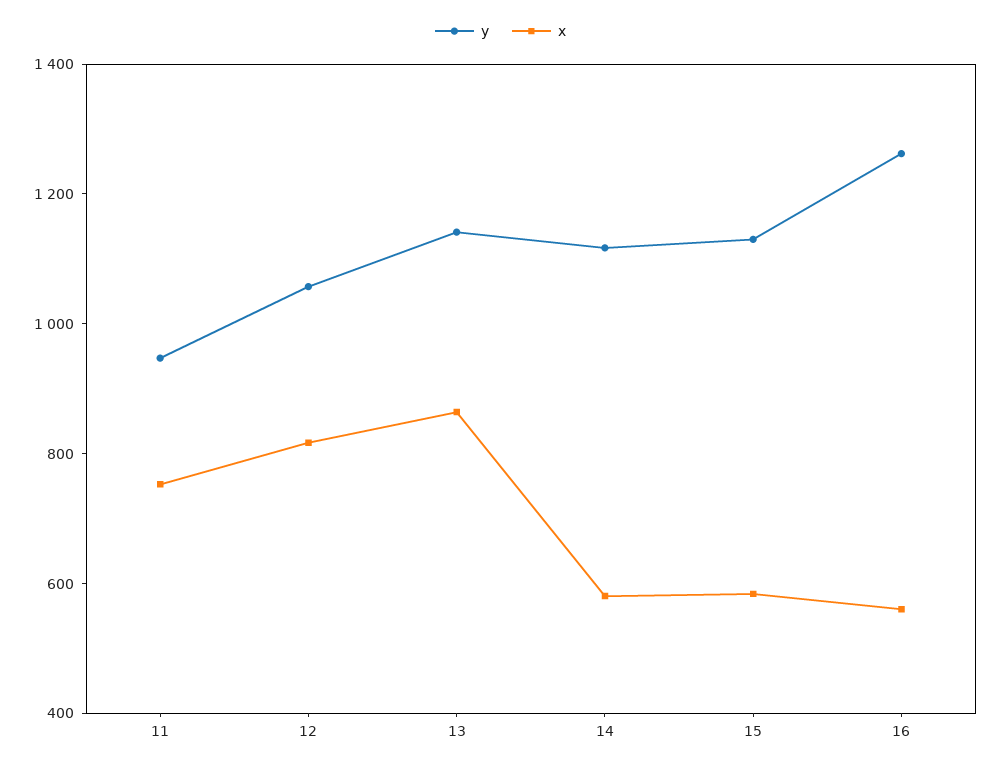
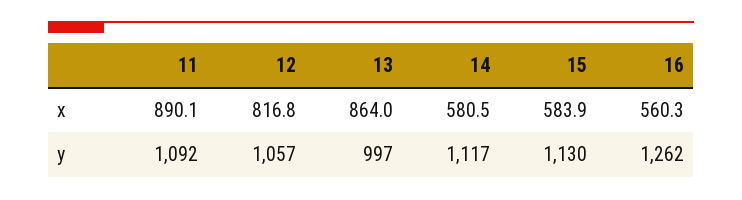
y, 11: 950 -> 1092
x, 11: 750 -> 890.1
y, 13: 1150 -> 997

